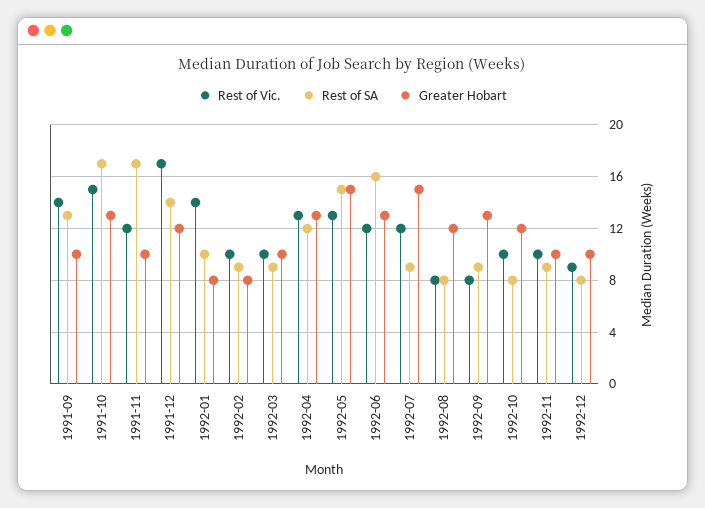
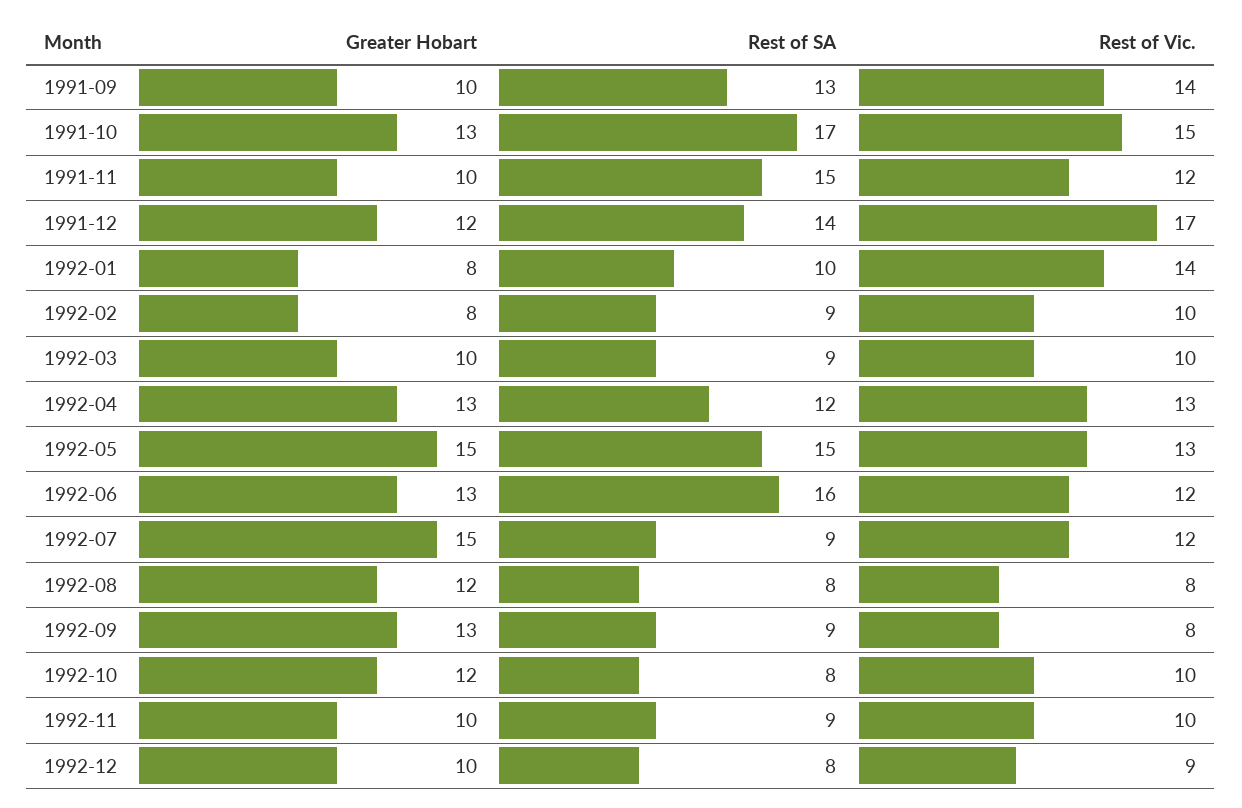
Rest of SA, 1991-11: 17 -> 15

